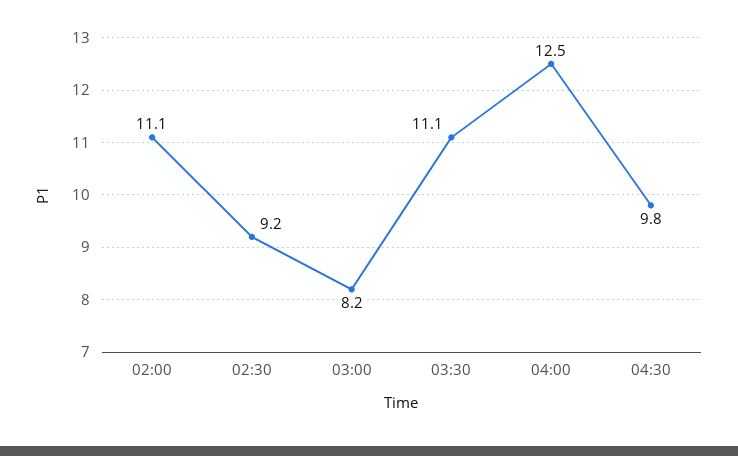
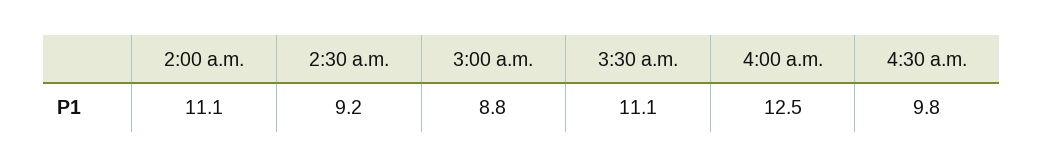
03:00: 8.2 -> 8.8

